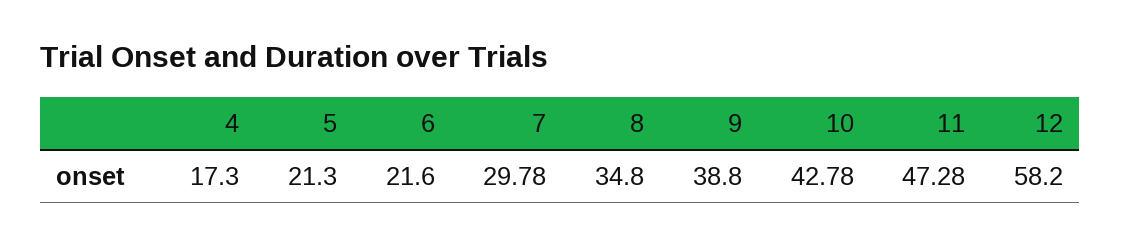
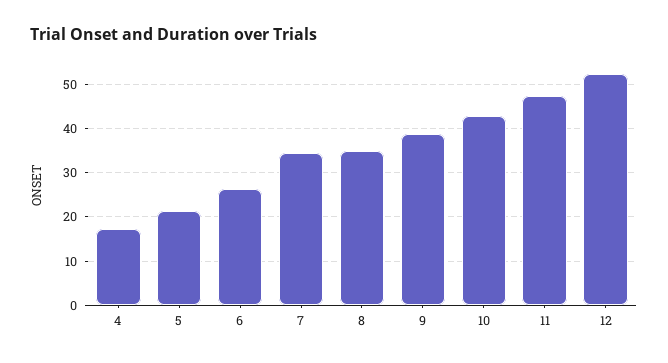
6: 21.6 -> 26
7: 29.78 -> 34
12: 58.2 -> 52

